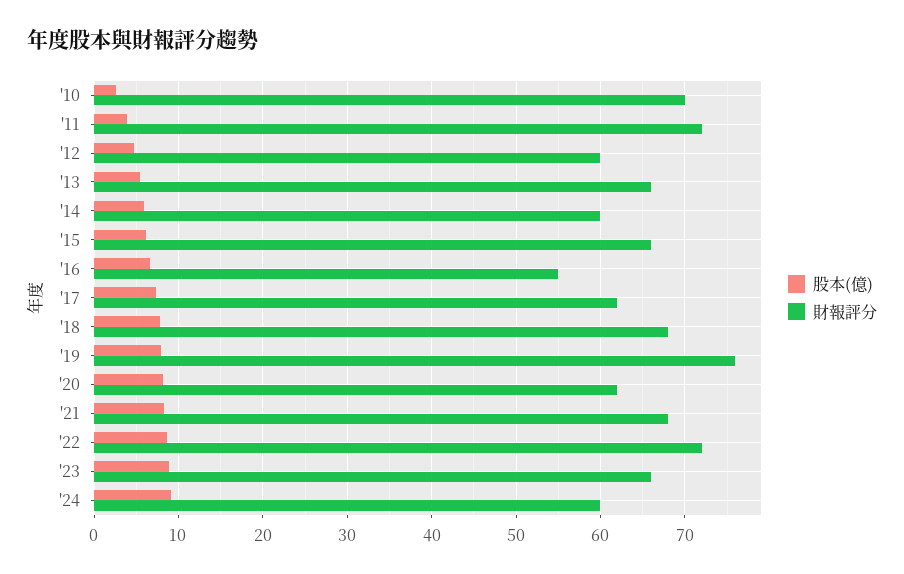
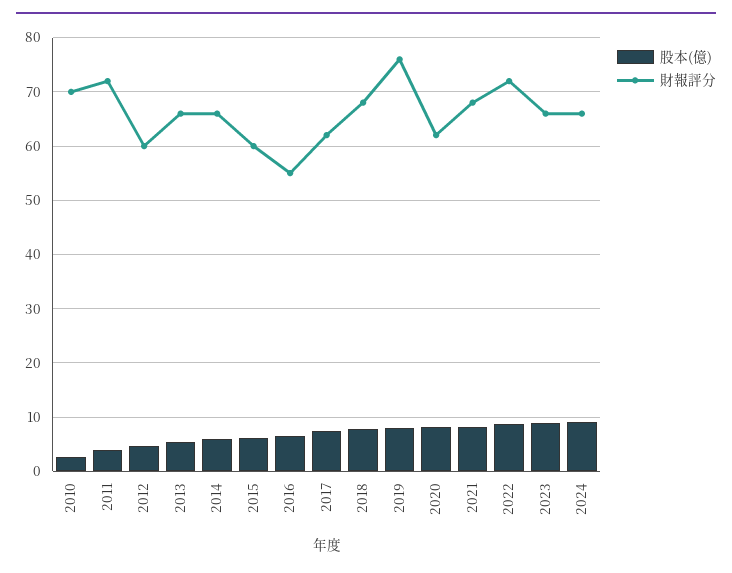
財報評分, '14: 60 -> 66
財報評分, '15: 66 -> 60
財報評分, '24: 60 -> 66

